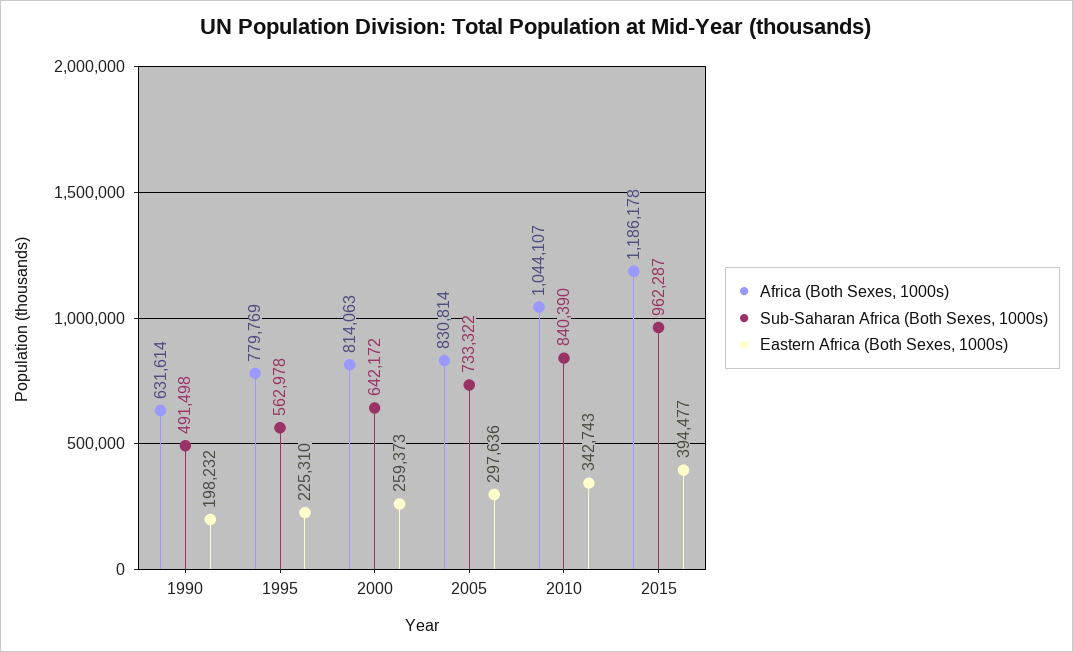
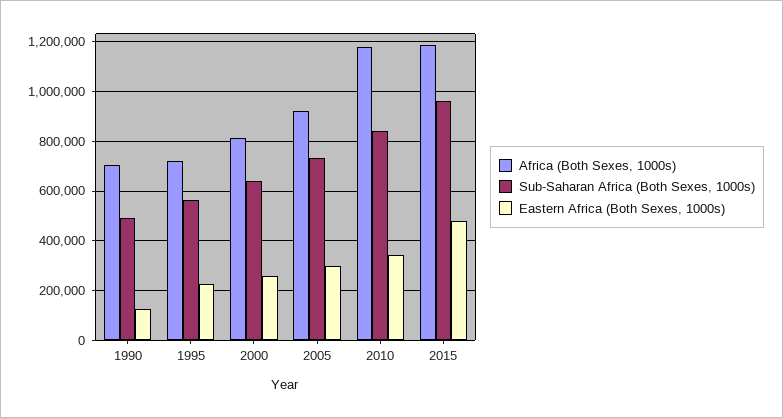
Africa (Both Sexes, 1000s), 1990: 631614 -> 700000
Eastern Africa (Both Sexes, 1000s), 1990: 198232 -> 125000
Africa (Both Sexes, 1000s), 1995: 779769 -> 725000
Africa (Both Sexes, 1000s), 2005: 830814 -> 925000
Africa (Both Sexes, 1000s), 2010: 1044107 -> 1175000
Eastern Africa (Both Sexes, 1000s), 2015: 394477 -> 475000

